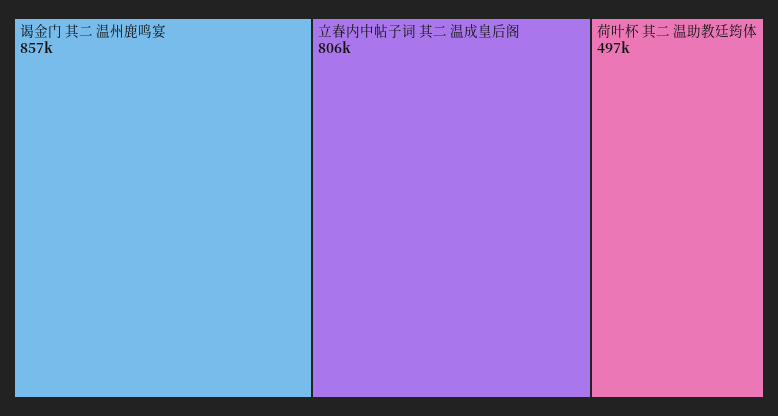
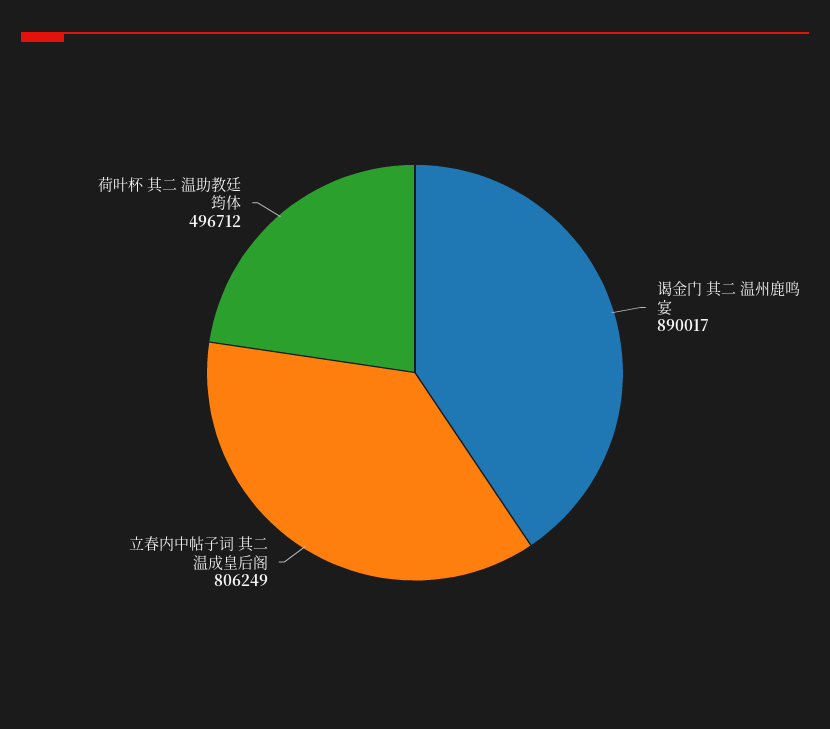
谒金门 其二 温州鹿鸣宴: 857000 -> 890017

